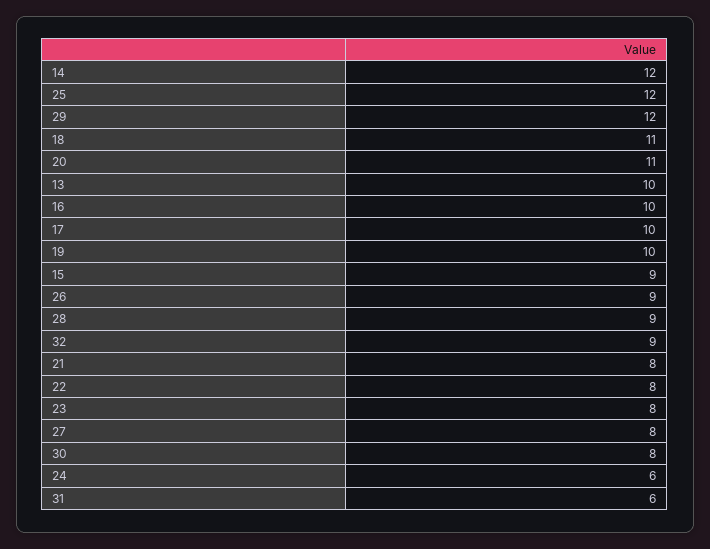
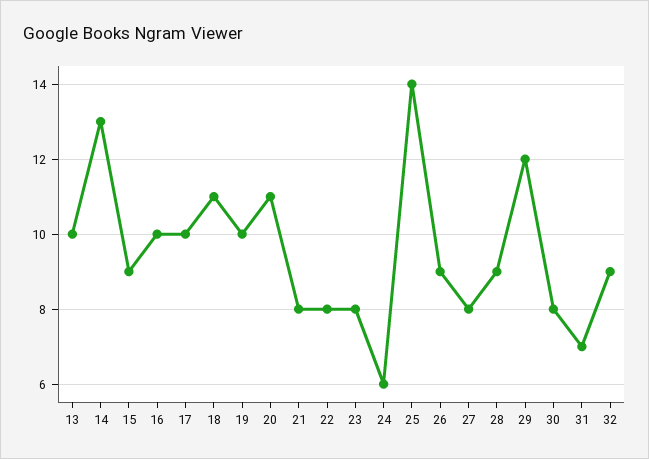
14: 12 -> 13
25: 12 -> 14
31: 6 -> 7

